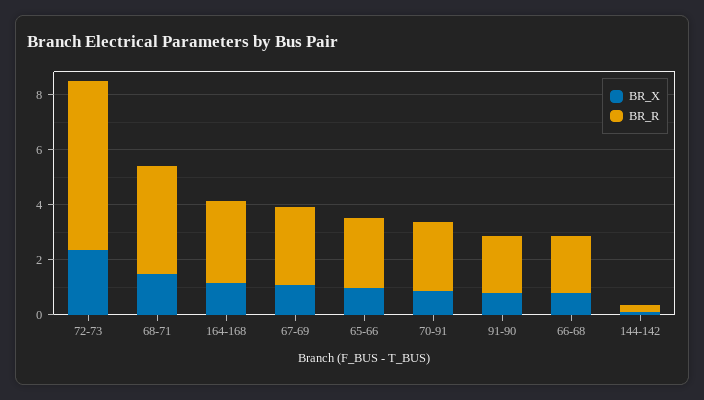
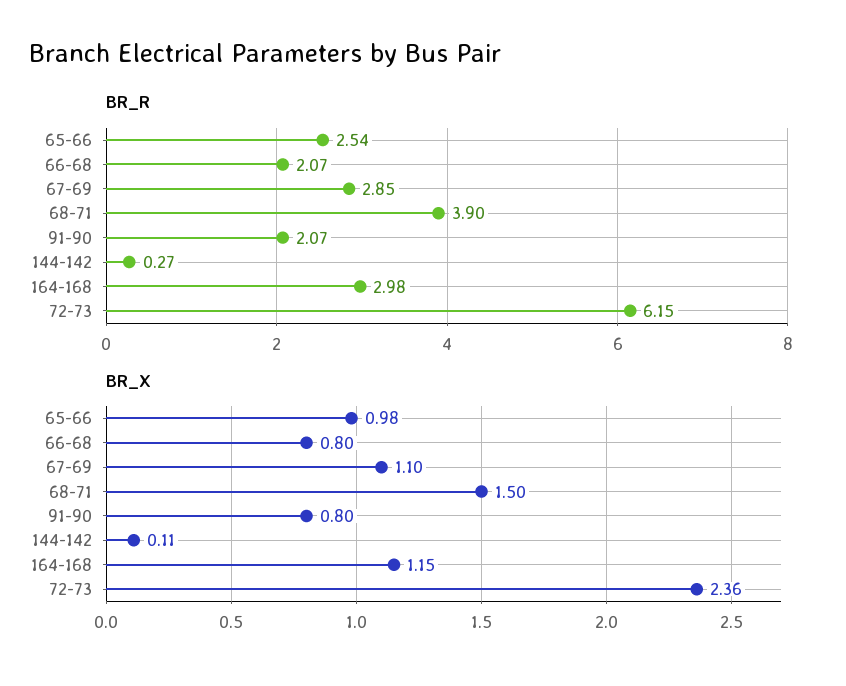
BR_X, 70-91: 1 -> none
BR_R, 70-91: 2.5 -> none

